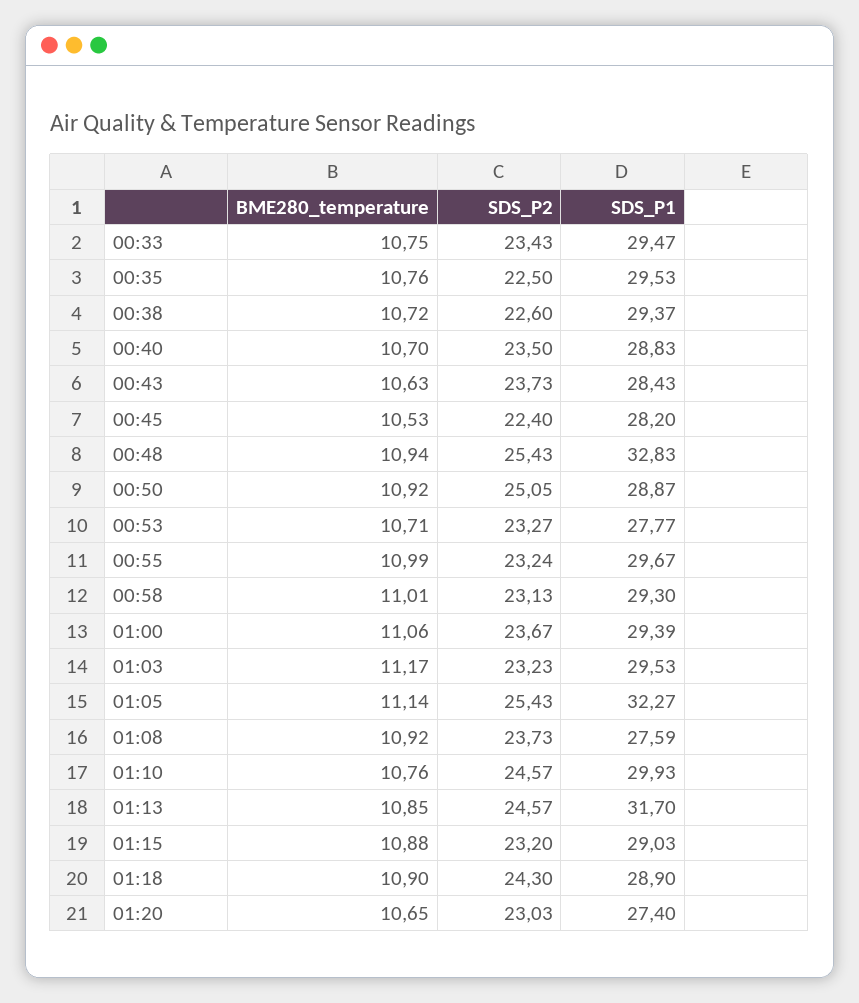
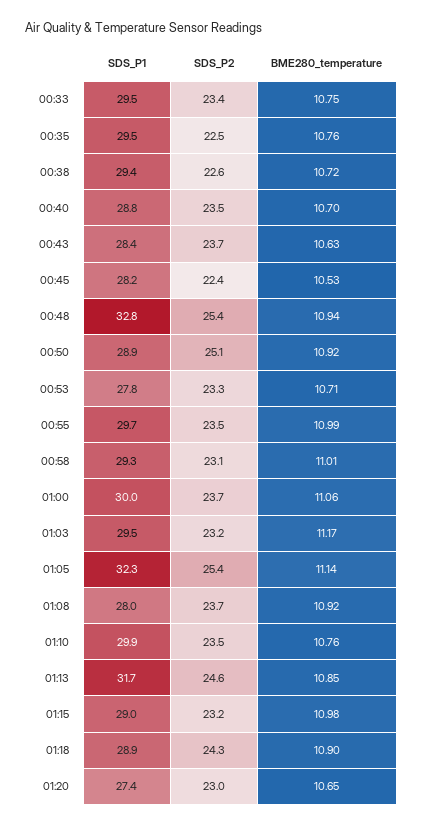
SDS_P2, 00:55: 23.24 -> 23.5
SDS_P1, 01:00: 29.39 -> 30
SDS_P1, 01:08: 27.59 -> 28
SDS_P2, 01:10: 24.57 -> 23.5
BME280_temperature, 01:15: 10.88 -> 10.98

